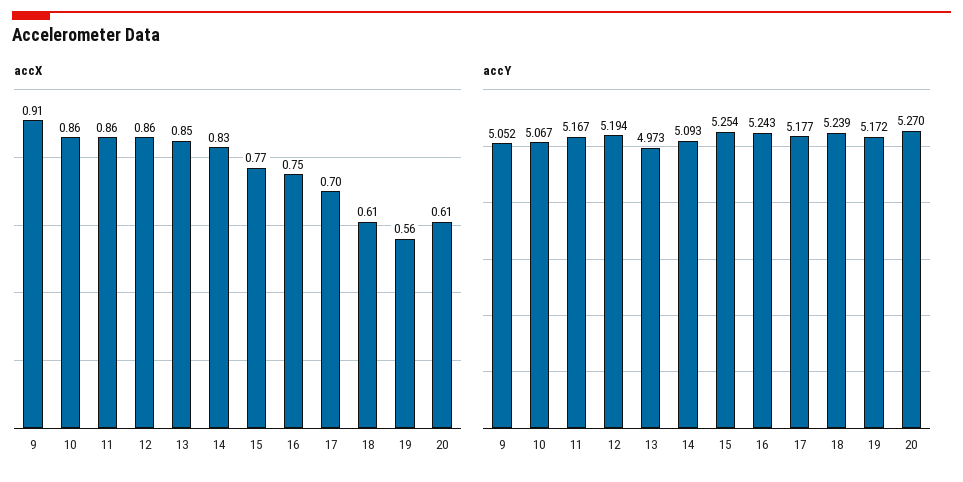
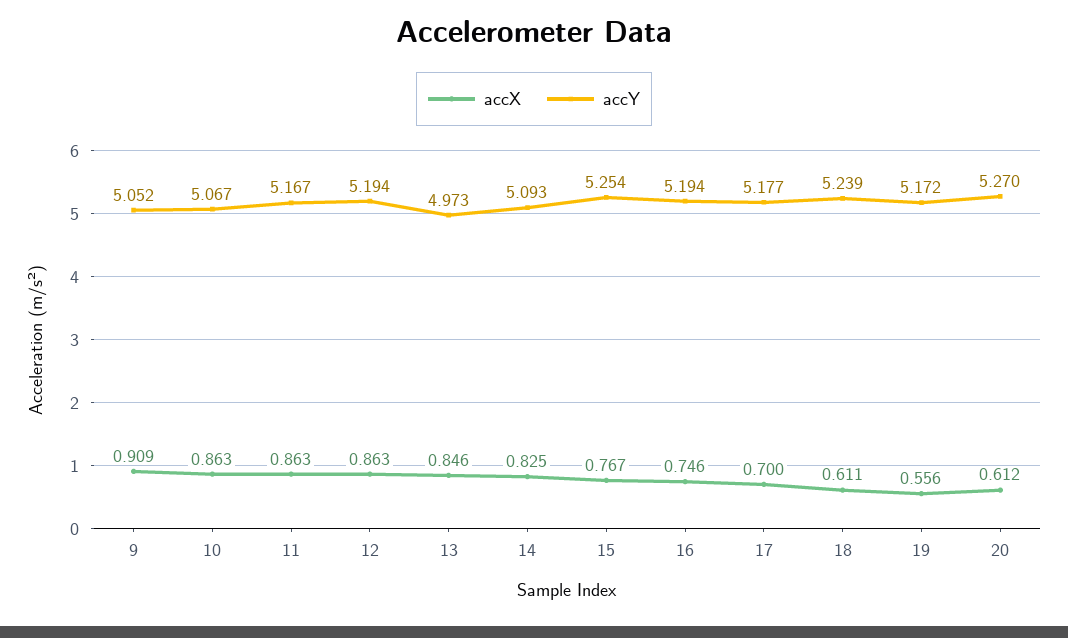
accY, 16: 5.243 -> 5.194

